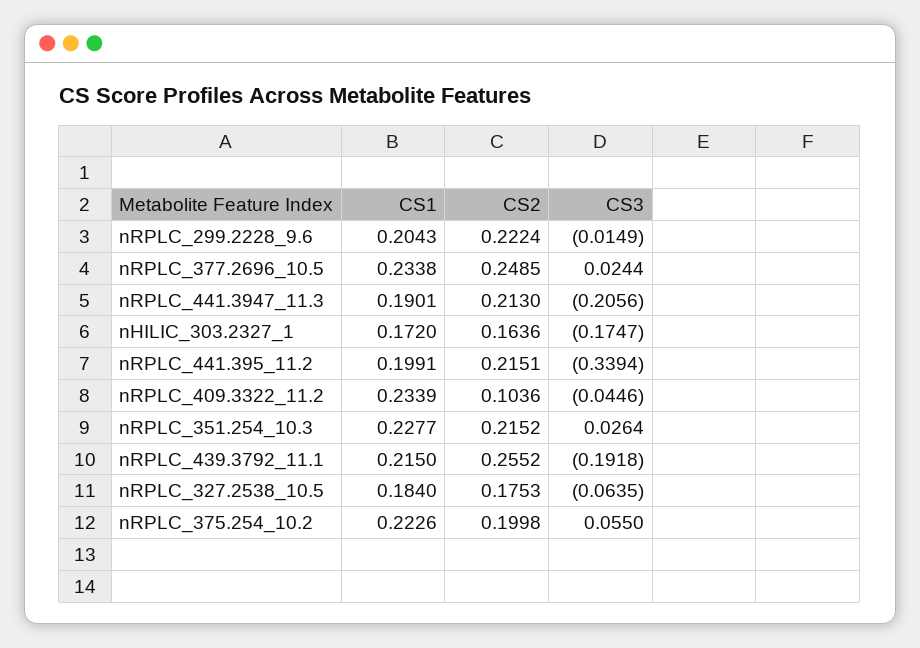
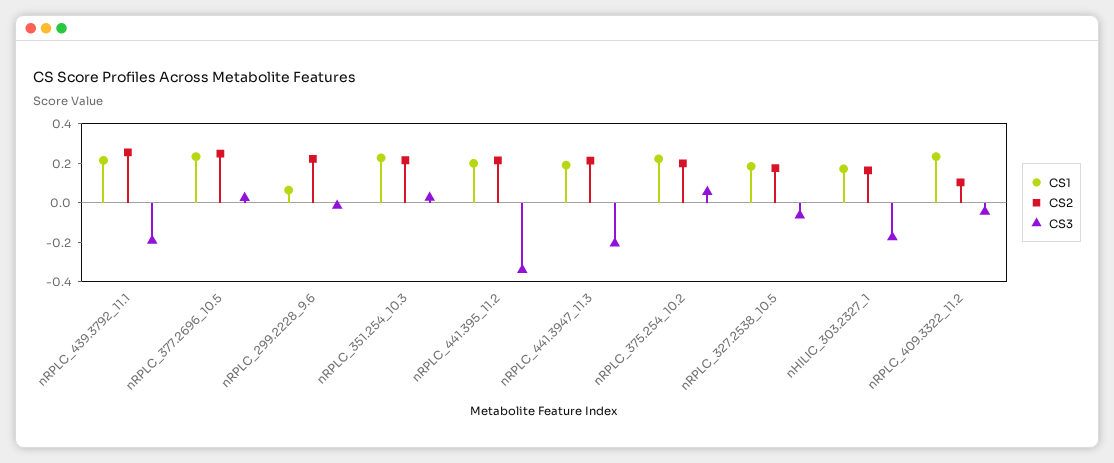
CS1, nRPLC_299.2228_9.6: 0.2043 -> 0.05

